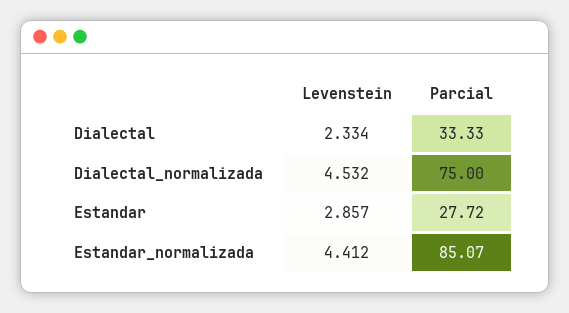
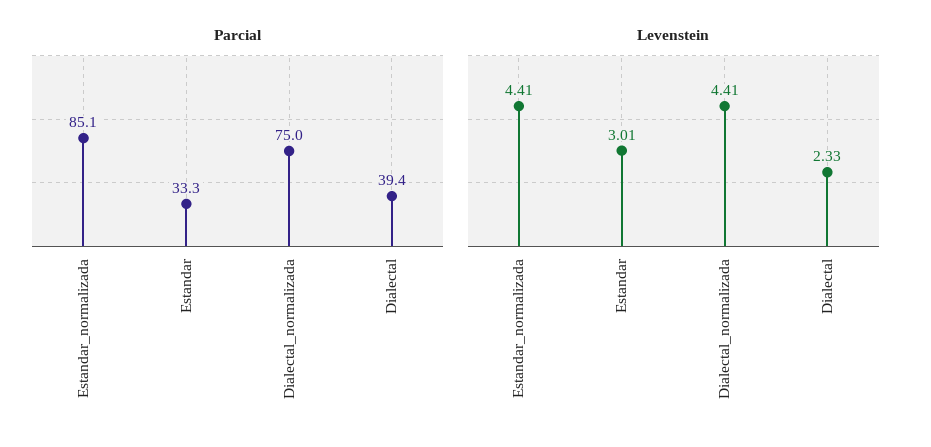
Parcial, Dialectal: 33.33 -> 39.4
Levenstein, Dialectal_normalizada: 4.532 -> 4.41
Levenstein, Estandar: 2.857 -> 3.01
Parcial, Estandar: 27.72 -> 33.3

